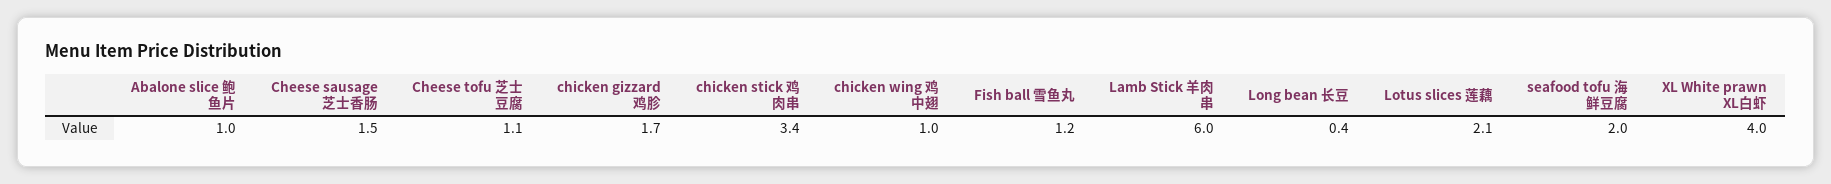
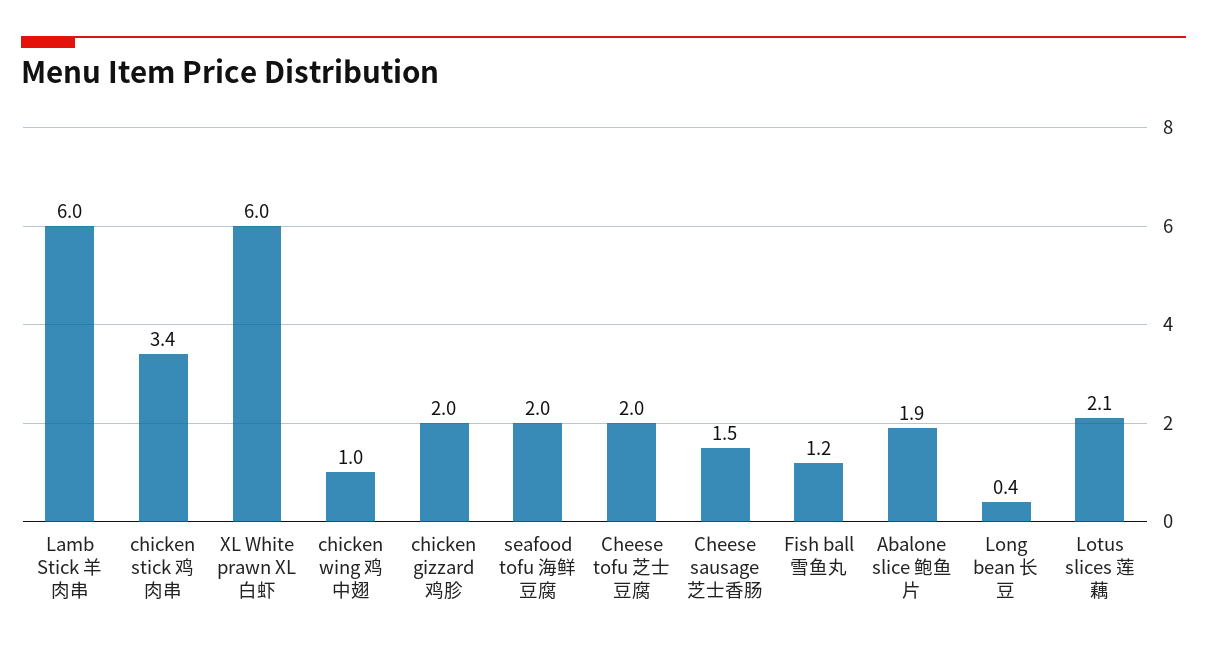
Abalone slice 鲍鱼片: 1 -> 1.9
Cheese tofu 芝士豆腐: 1.1 -> 2
chicken gizzard 鸡胗: 1.7 -> 2
XL White prawn XL白虾: 4 -> 6

